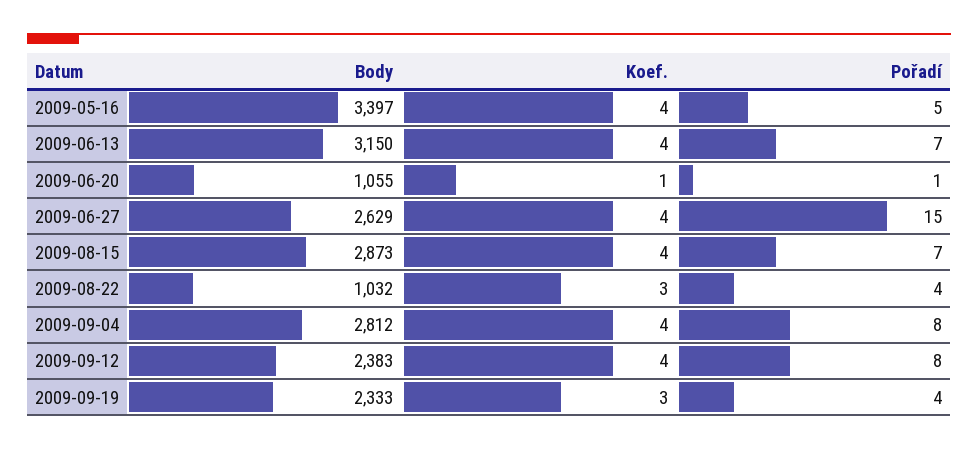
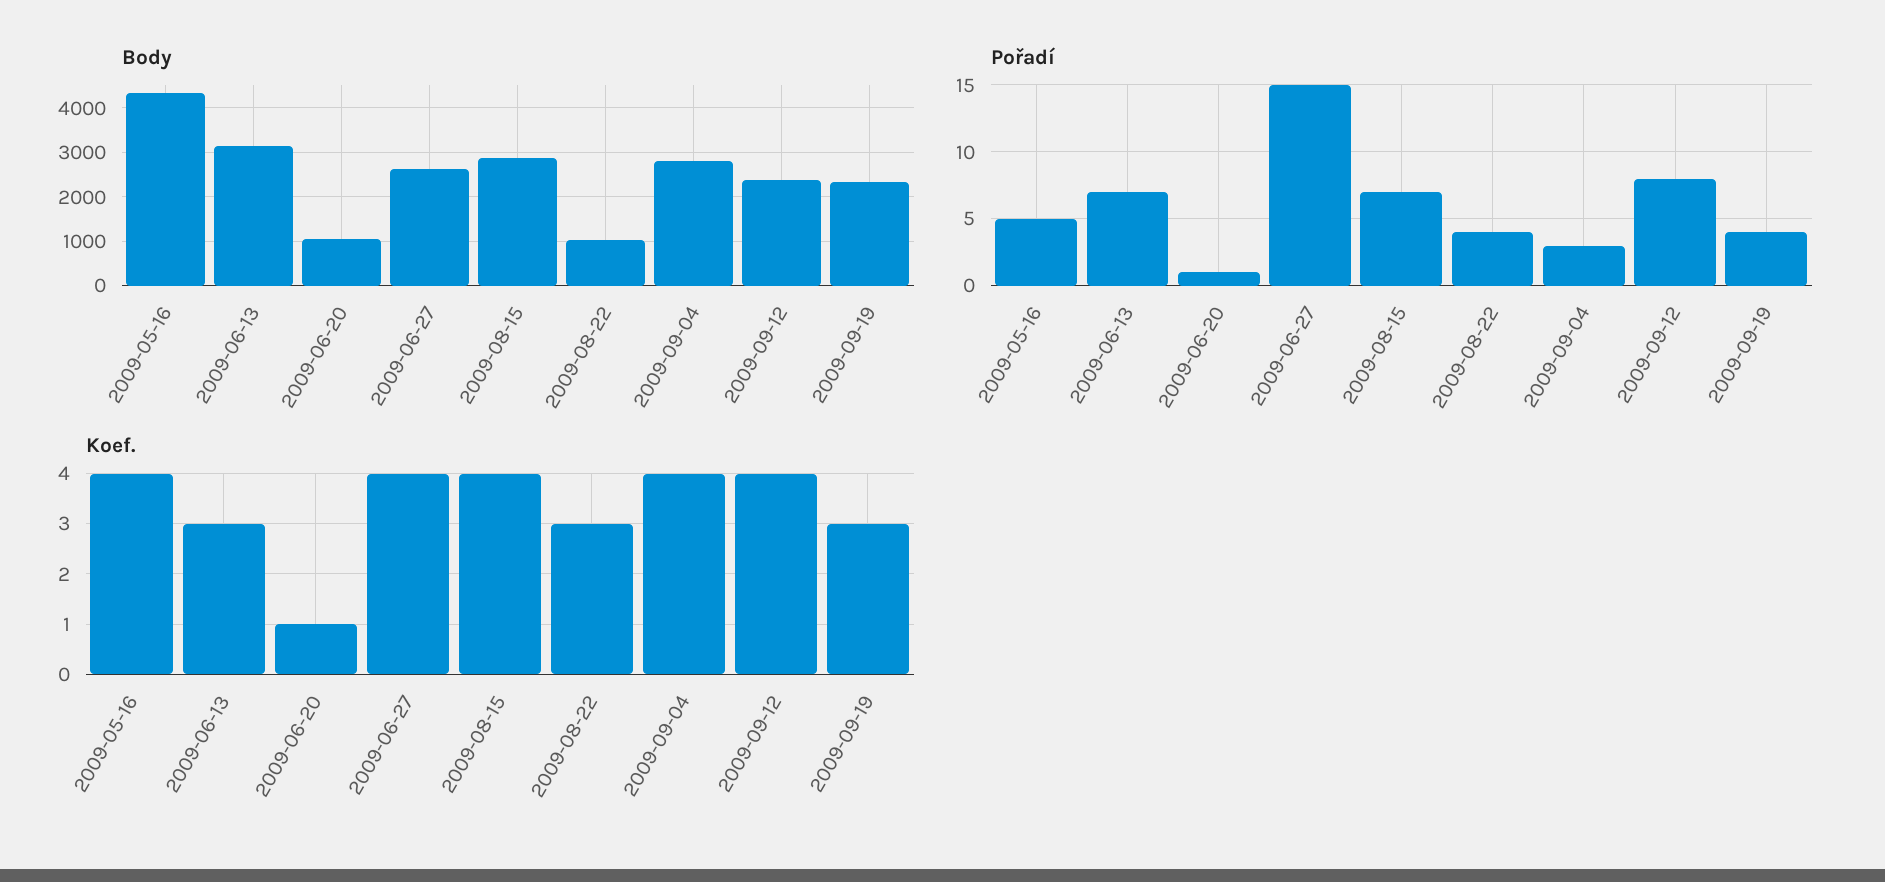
Body, 2009-05-16: 3397 -> 4400
Koef., 2009-06-13: 4 -> 3
Pořadí, 2009-09-04: 8 -> 3

